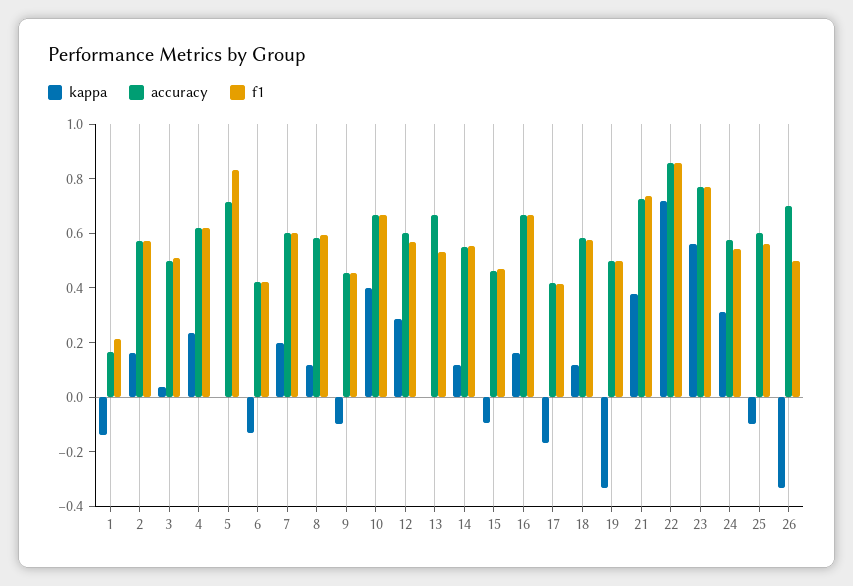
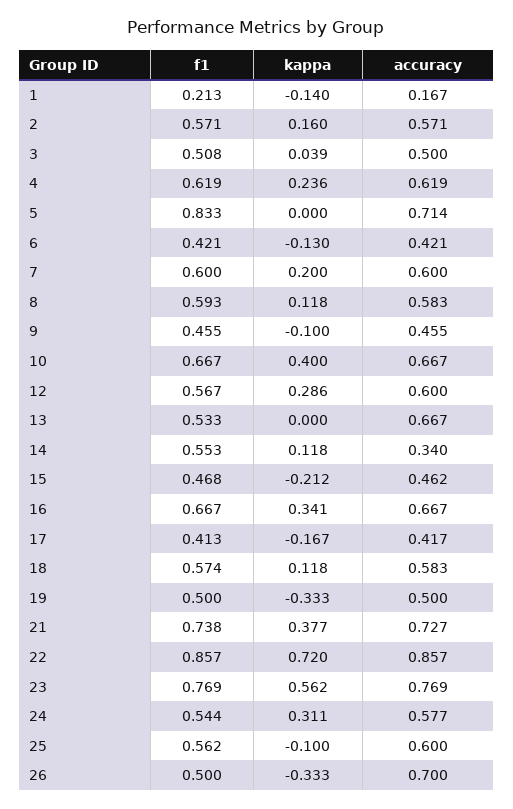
accuracy, 14: 0.55 -> 0.34
kappa, 15: -0.1 -> -0.212
kappa, 16: 0.15 -> 0.341

